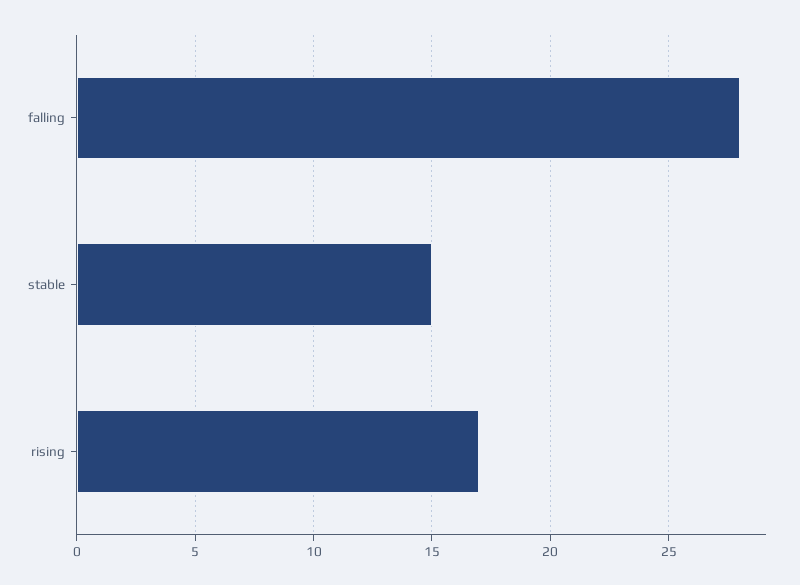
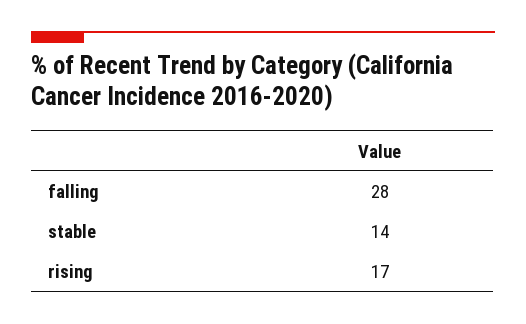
stable: 15 -> 14

